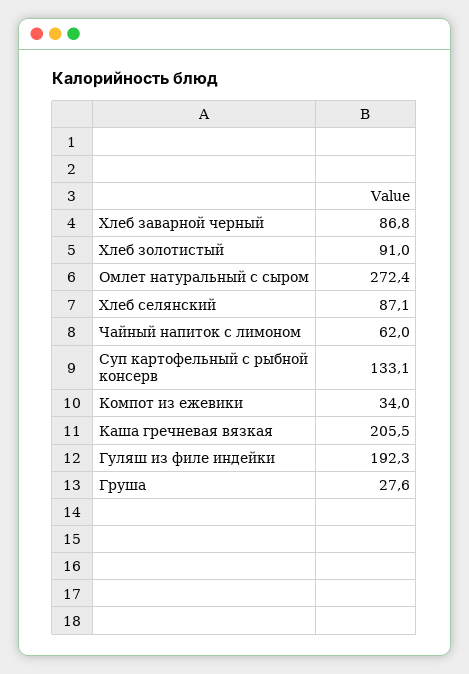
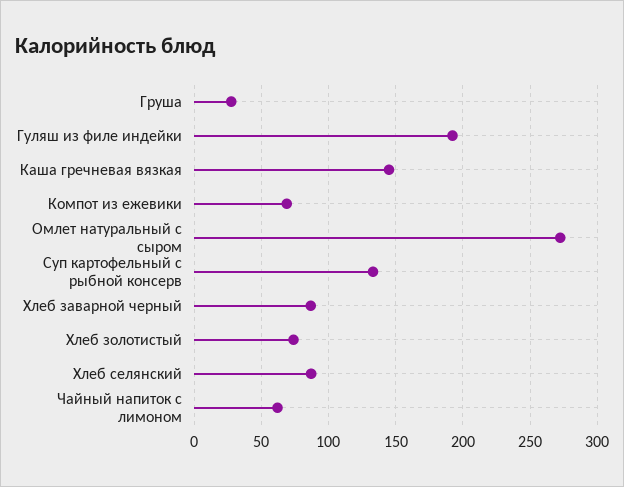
Хлеб золотистый: 91 -> 75
Компот из ежевики: 34 -> 70
Каша гречневая вязкая: 205.5 -> 145

